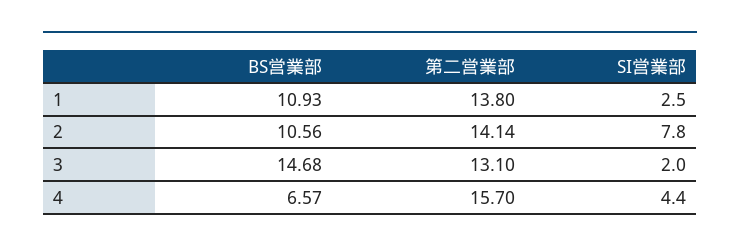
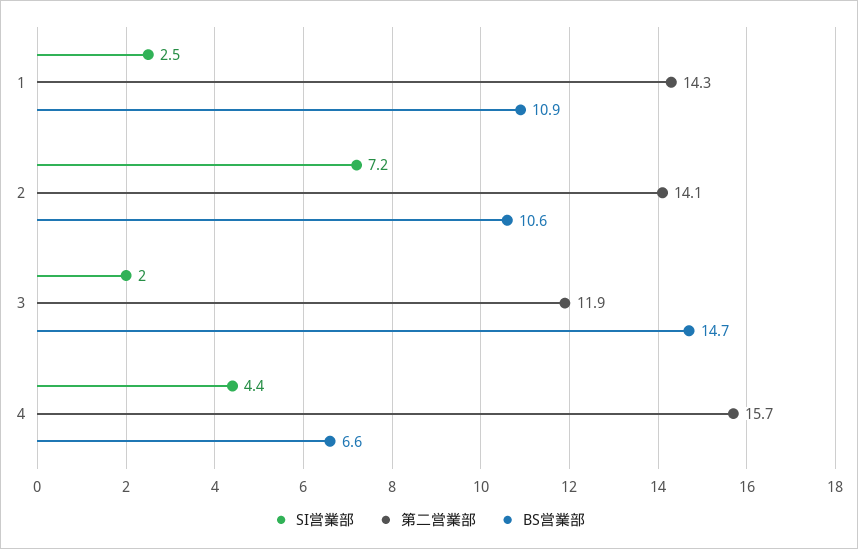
第二営業部, 1: 13.8 -> 14.3
SI営業部, 2: 7.8 -> 7.2
第二営業部, 3: 13.1 -> 11.9

